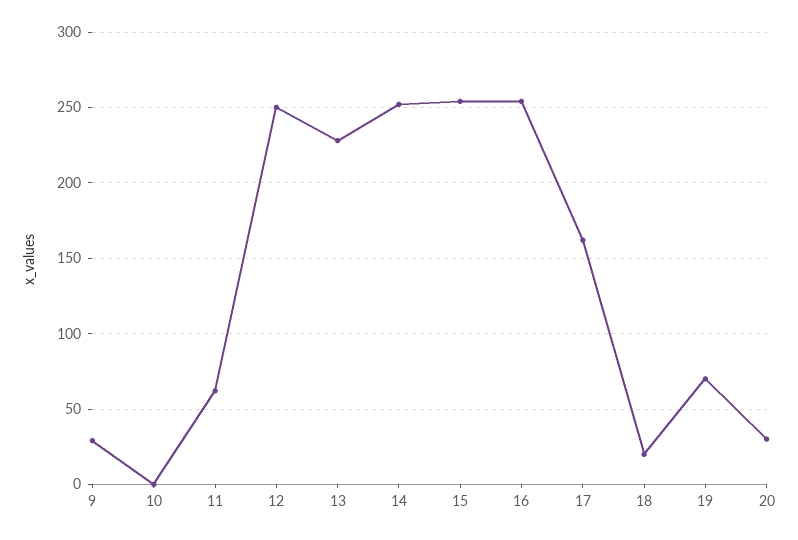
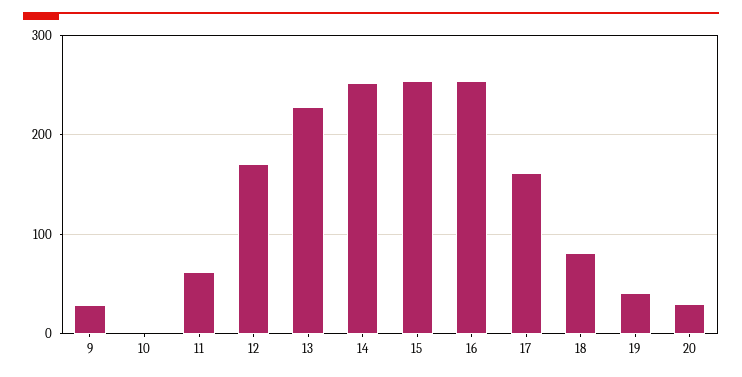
12: 250 -> 170
18: 20 -> 80
19: 70 -> 40

